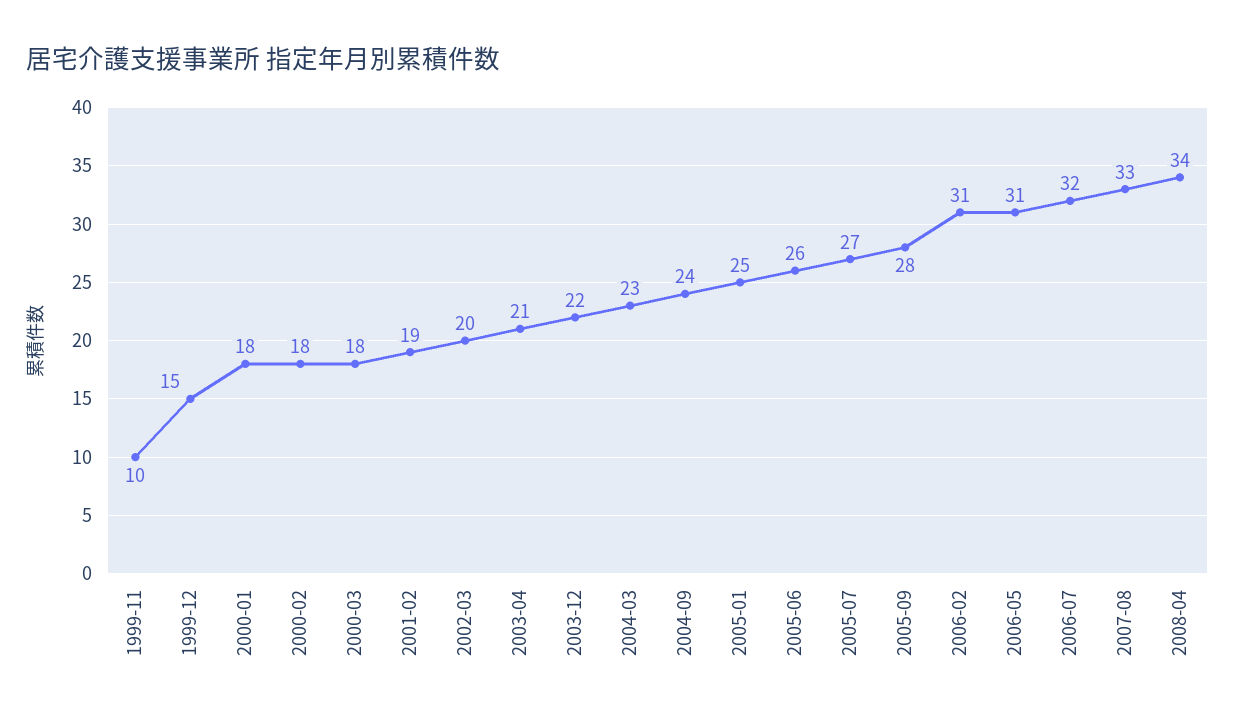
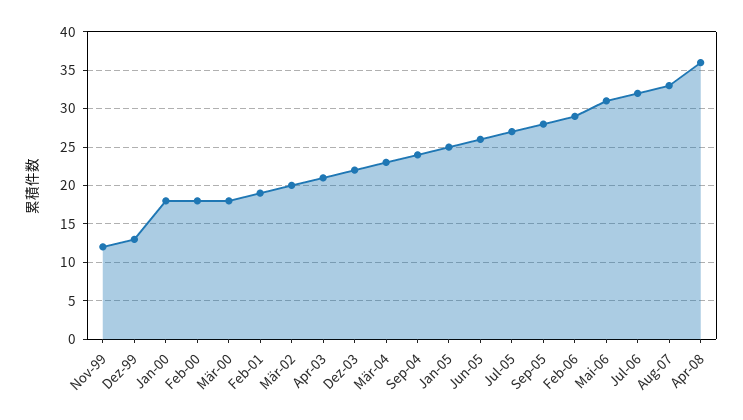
1999-11: 10 -> 12
1999-12: 15 -> 13
2006-02: 31 -> 29
2008-04: 34 -> 36

